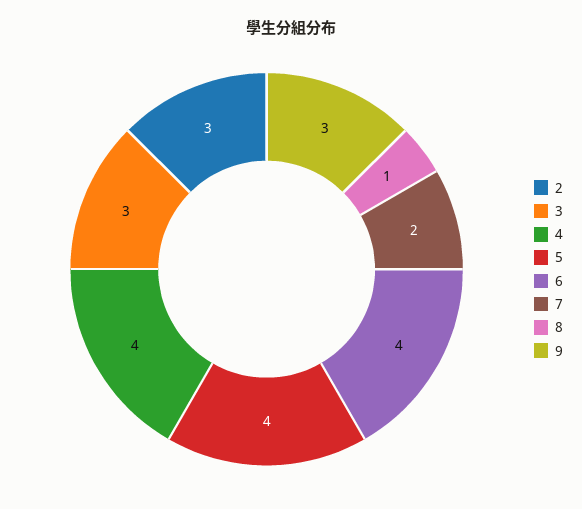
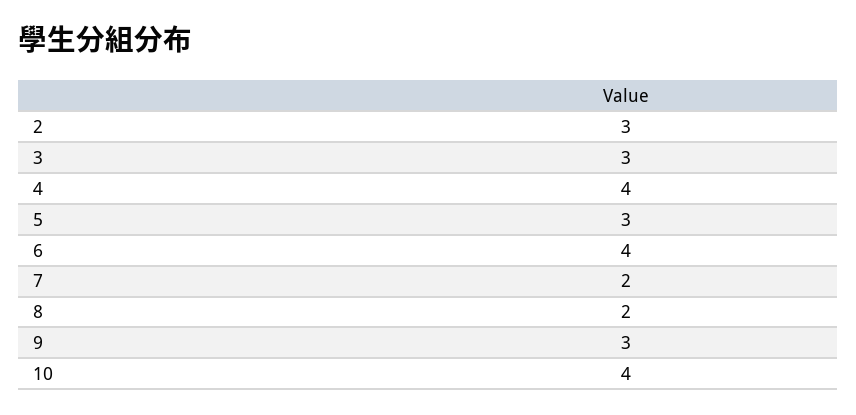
5: 4 -> 3
8: 1 -> 2
10: none -> 4

